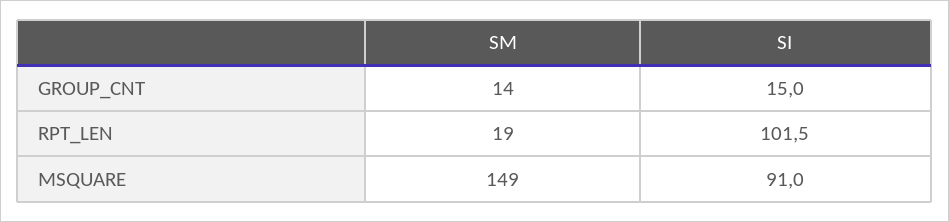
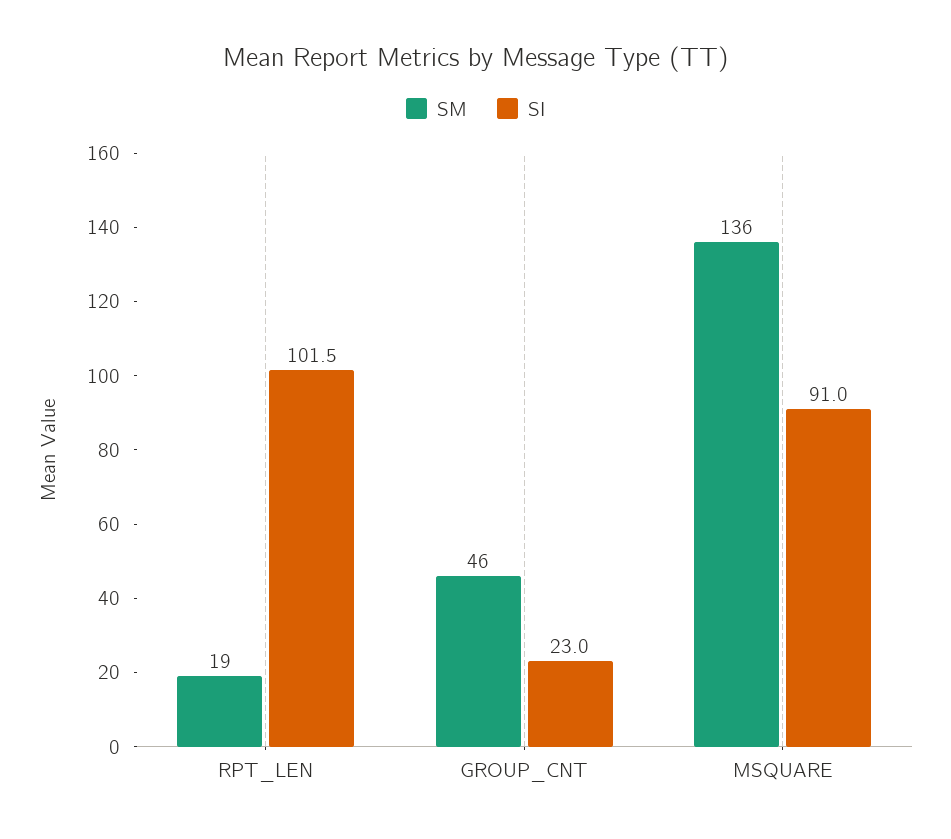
SM, GROUP_CNT: 14 -> 46
SI, GROUP_CNT: 15 -> 23
SM, MSQUARE: 149 -> 136

